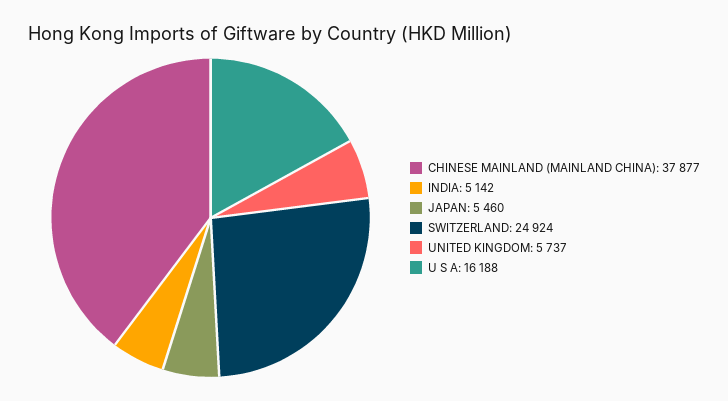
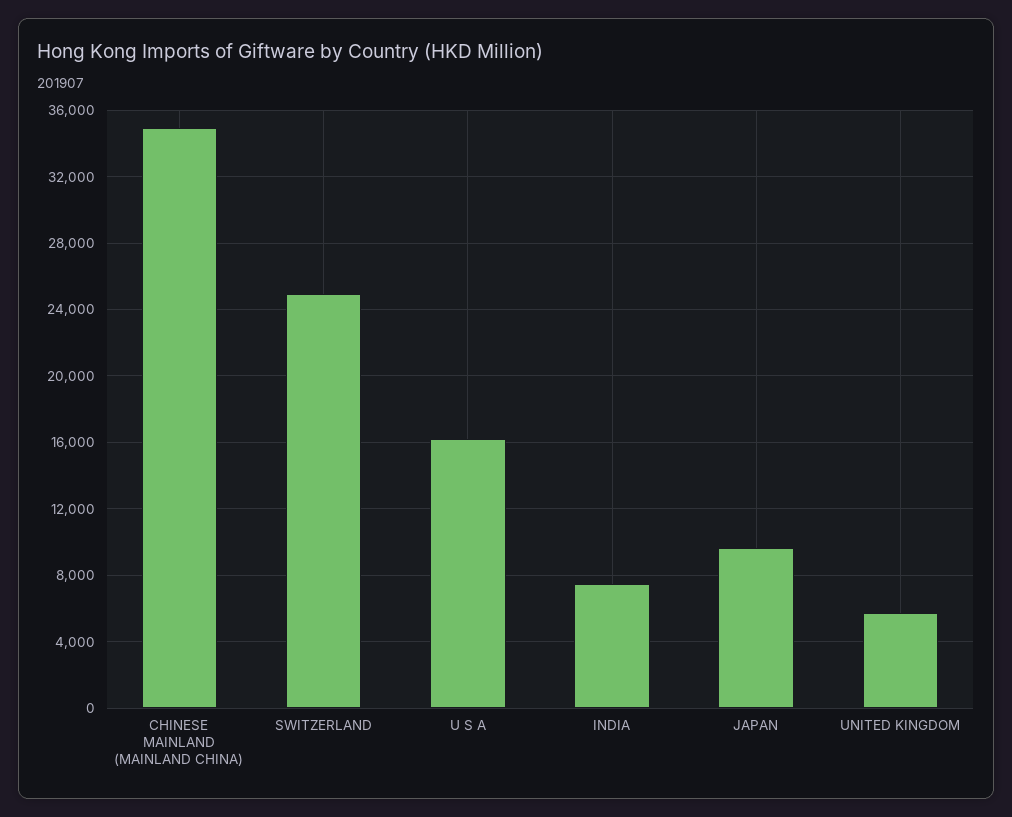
CHINESE MAINLAND (MAINLAND CHINA): 37877 -> 35000
INDIA: 5142 -> 7500
JAPAN: 5460 -> 9500

